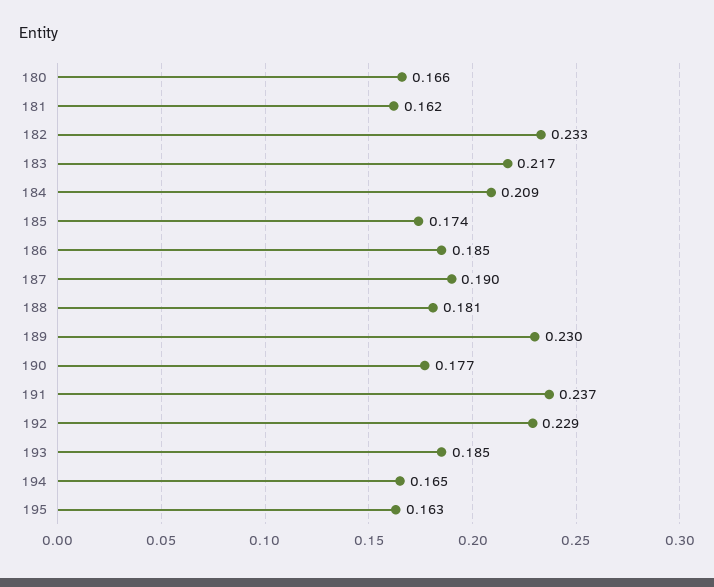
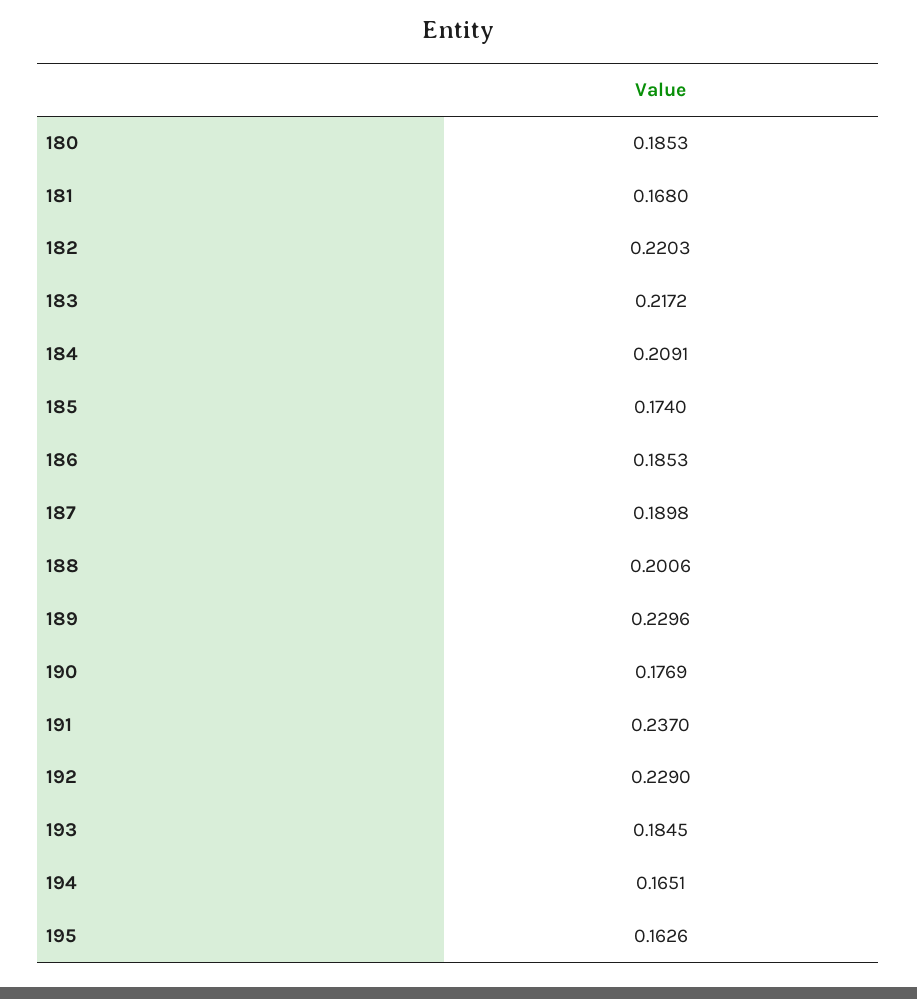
180: 0.166 -> 0.1853
181: 0.162 -> 0.168
182: 0.233 -> 0.2203
188: 0.181 -> 0.2006

